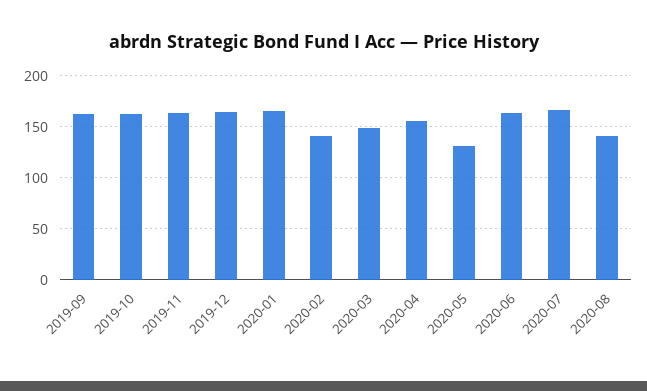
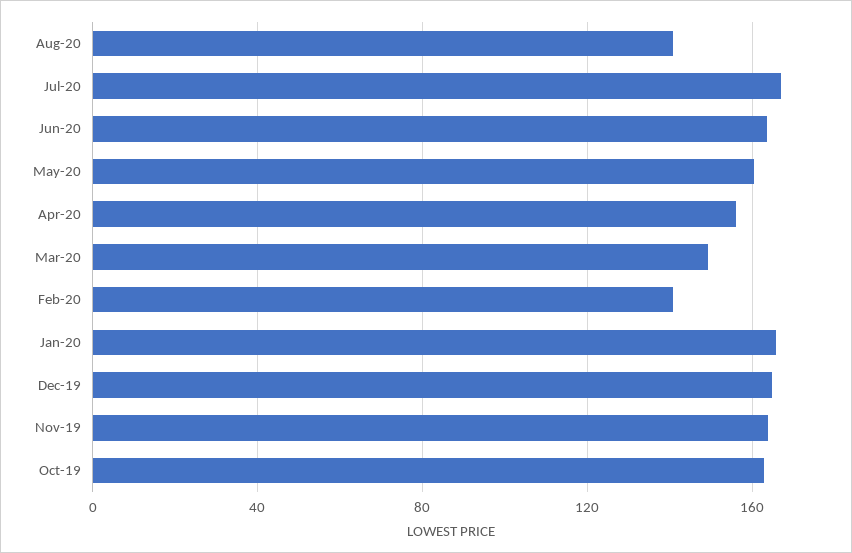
2019-09: 160 -> none
2020-05: 130 -> 160

